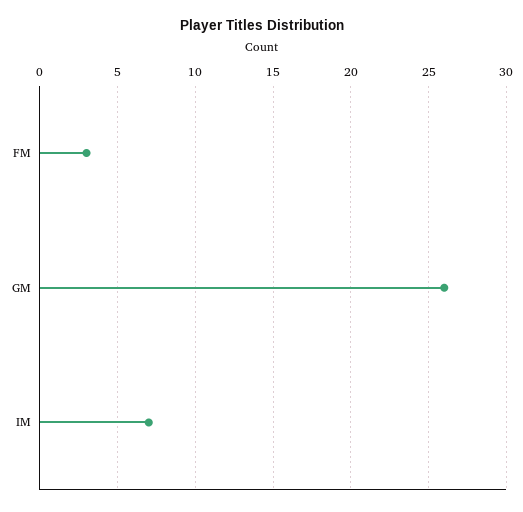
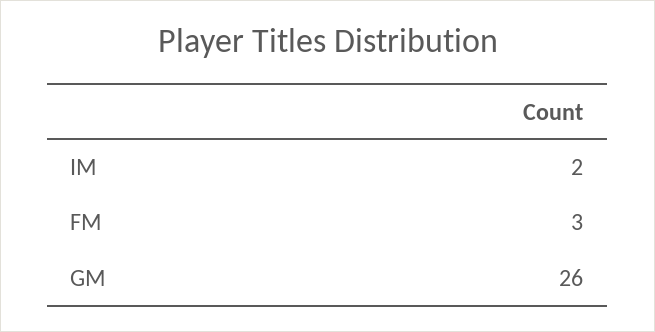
IM: 7 -> 2

